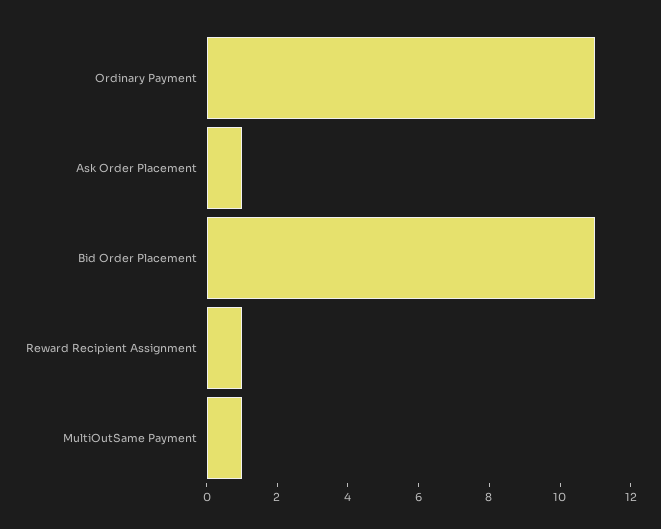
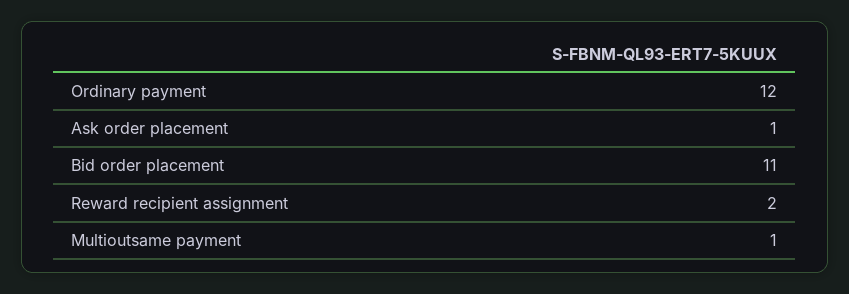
Ordinary Payment: 11 -> 12
Reward Recipient Assignment: 1 -> 2

